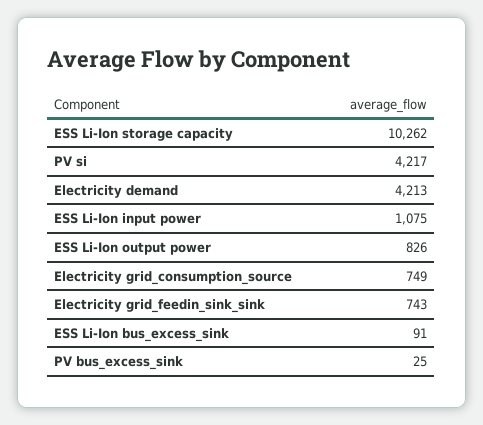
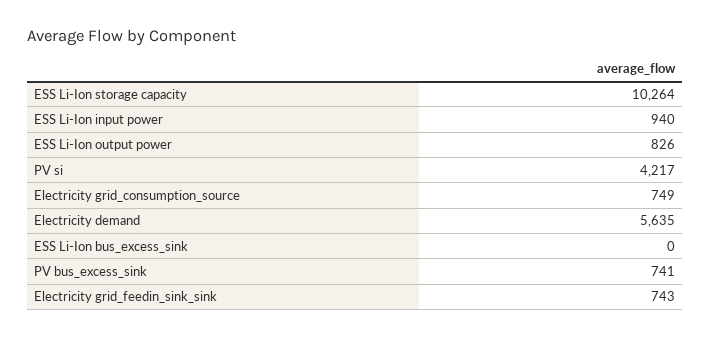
ESS Li-Ion storage capacity: 10262 -> 10264
Electricity demand: 4213 -> 5635
ESS Li-Ion input power: 1075 -> 940
ESS Li-Ion bus_excess_sink: 91 -> 0
PV bus_excess_sink: 25 -> 741

